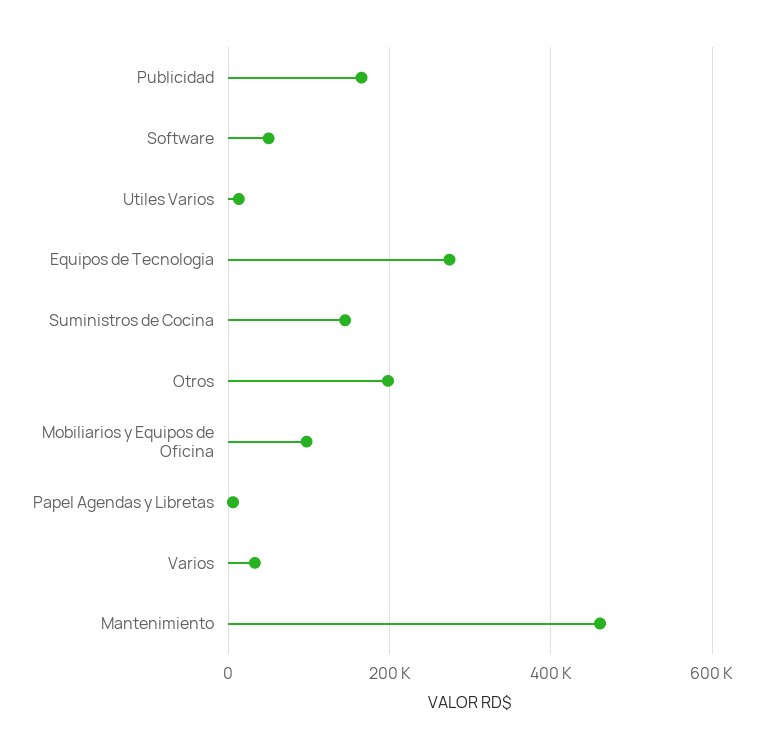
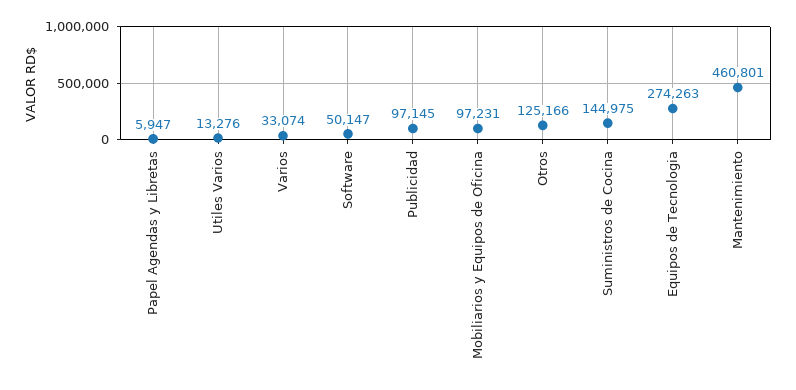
Publicidad: 160000 -> 97145
Otros: 200000 -> 125166

